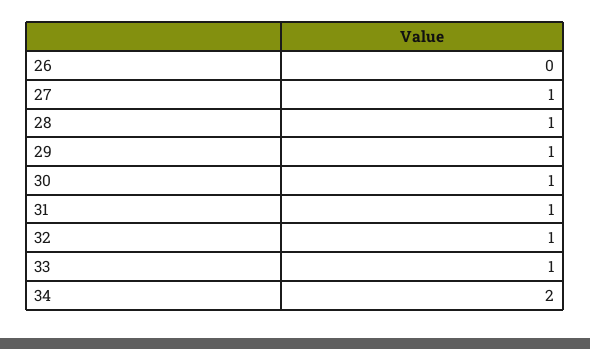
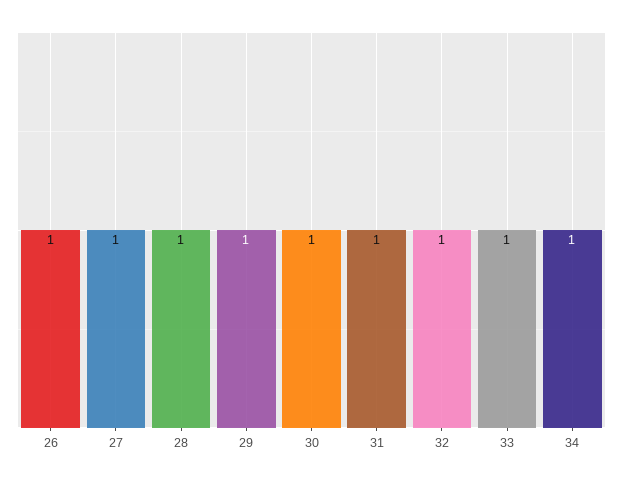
26: 0 -> 1
34: 2 -> 1

